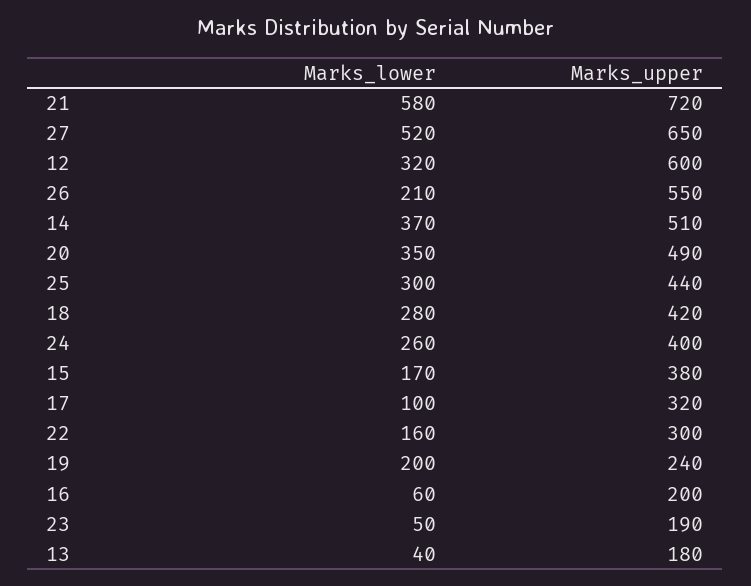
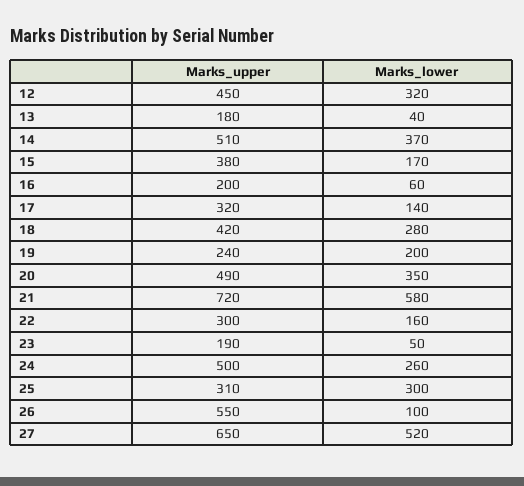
Marks_upper, 12: 600 -> 450
Marks_lower, 26: 210 -> 100
Marks_upper, 25: 440 -> 310
Marks_upper, 24: 400 -> 500
Marks_lower, 17: 100 -> 140

